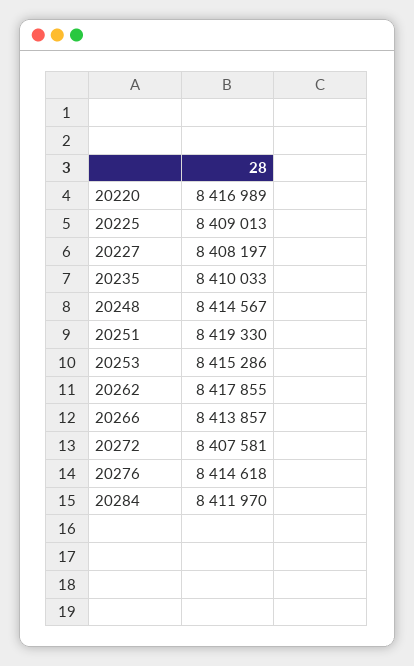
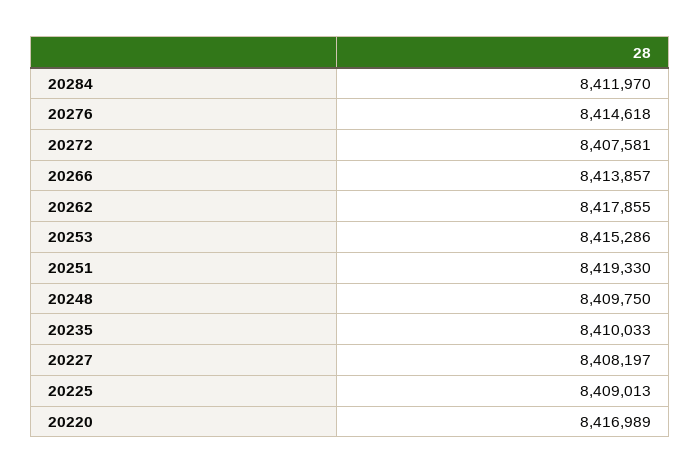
20248: 8414567 -> 8409750

